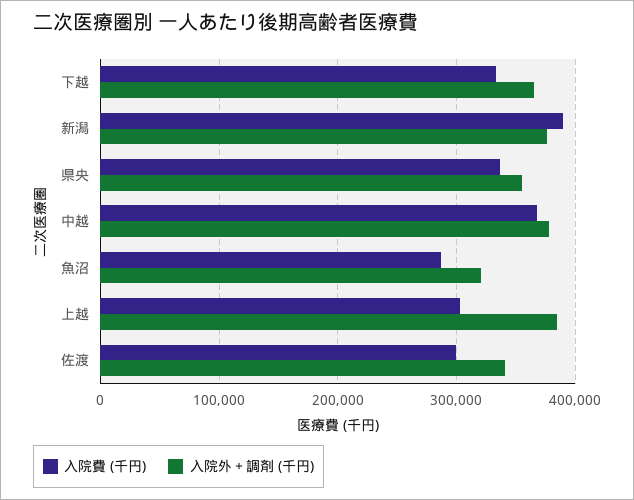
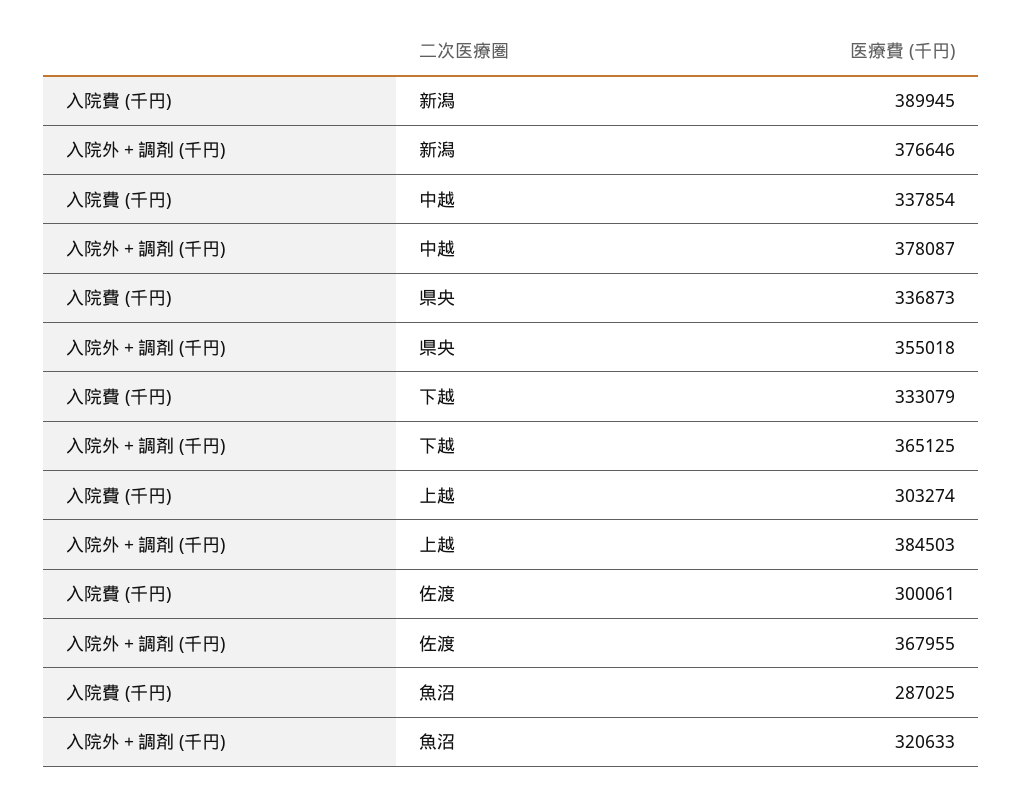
入院費 (千円), 中越: 370000 -> 337854
入院外＋調剤 (千円), 佐渡: 340000 -> 367955

